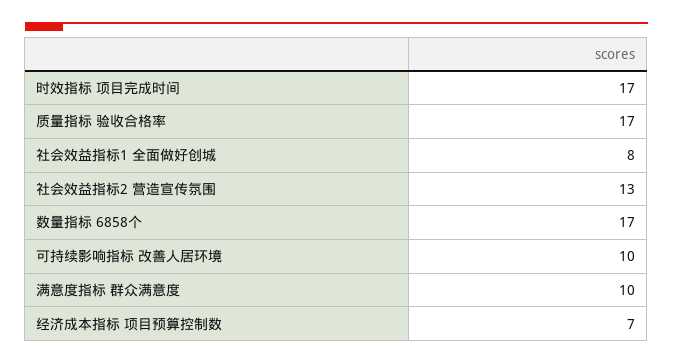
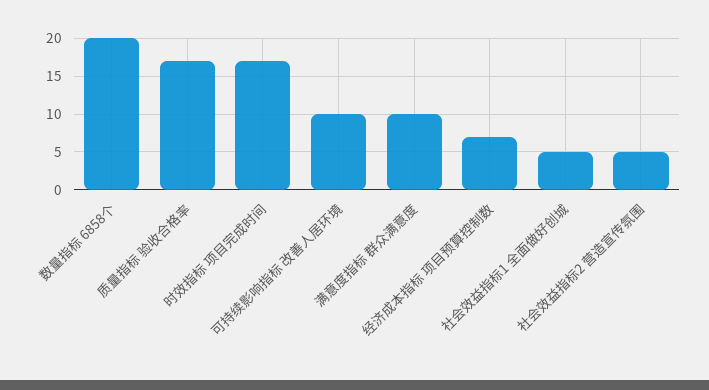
社会效益指标1 全面做好创城: 8 -> 5
社会效益指标2 营造宣传氛围: 13 -> 5
数量指标 6858个: 17 -> 20

